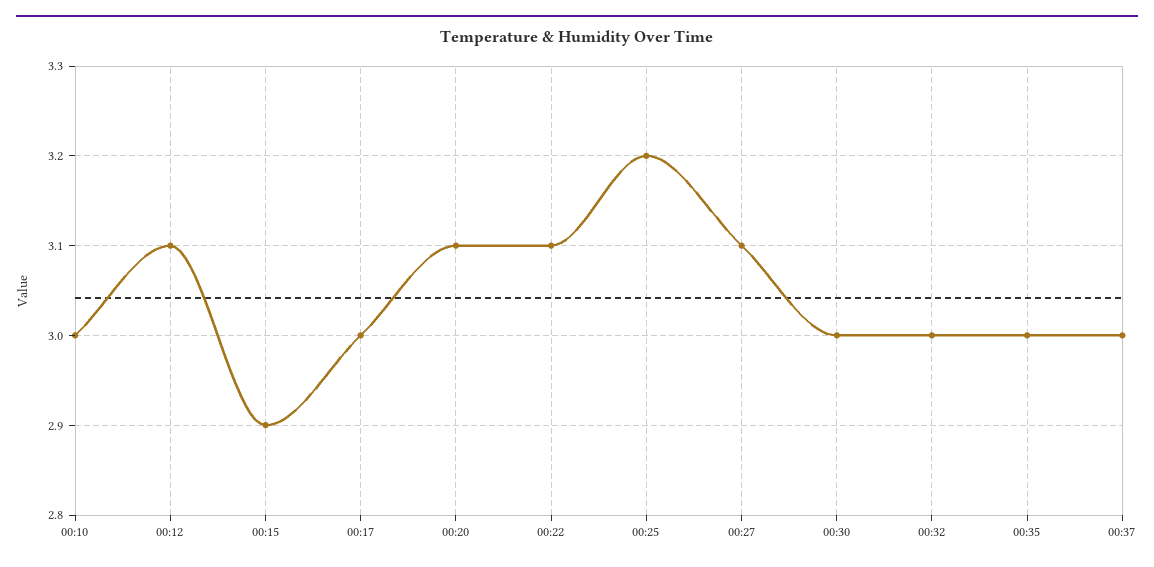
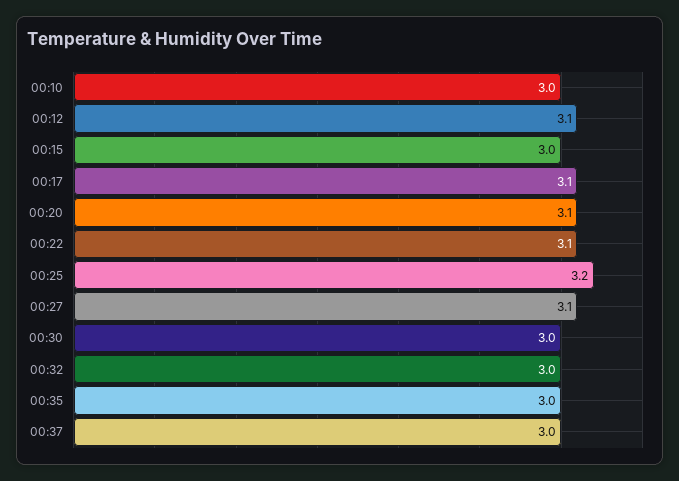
00:15: 2.9 -> 3
00:17: 3 -> 3.1

